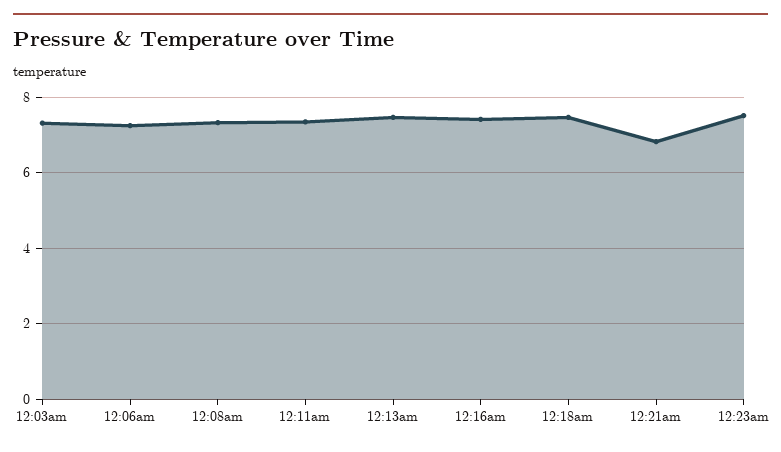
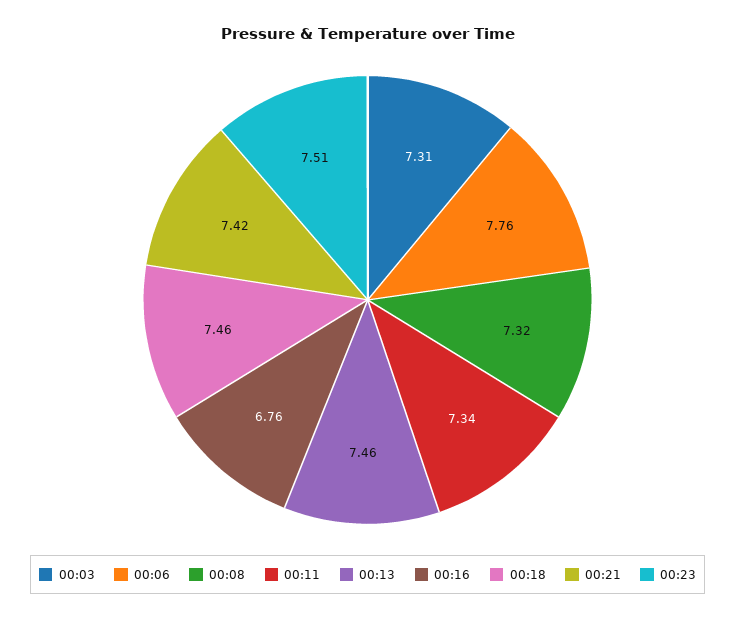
12:06am: 7.2 -> 7.76
12:16am: 7.4 -> 6.76
12:21am: 6.8 -> 7.42

